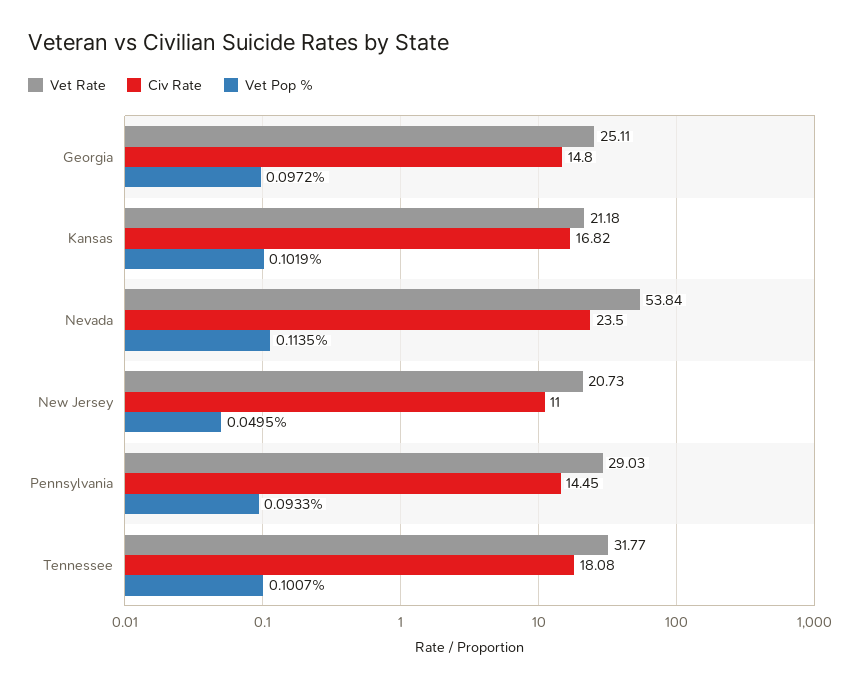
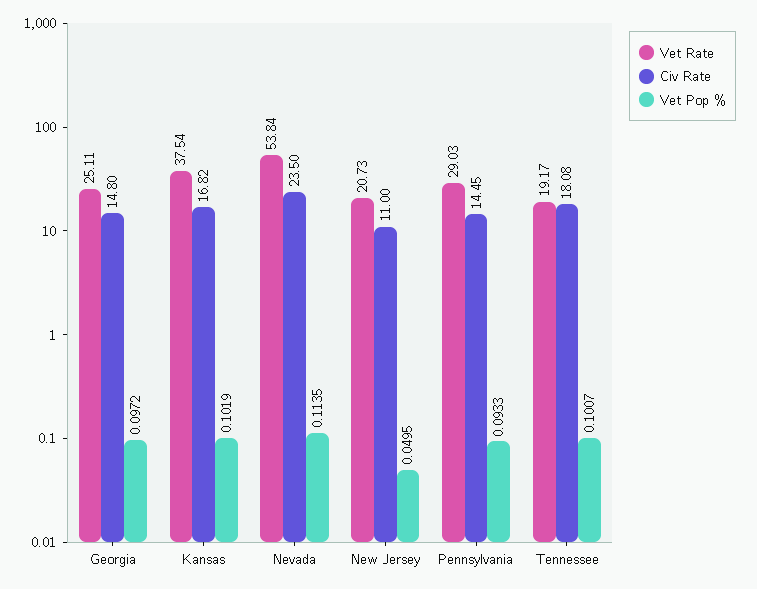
Vet Rate, Kansas: 21.18 -> 37.54
Vet Rate, Tennessee: 31.77 -> 19.17

